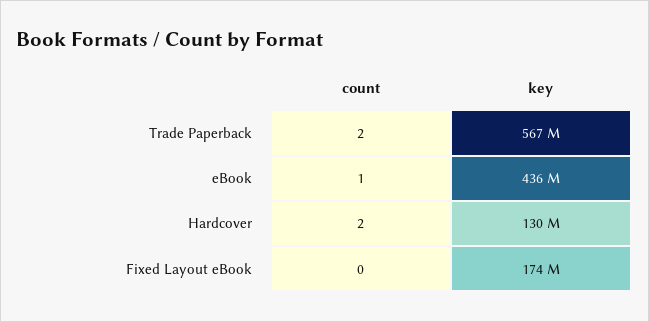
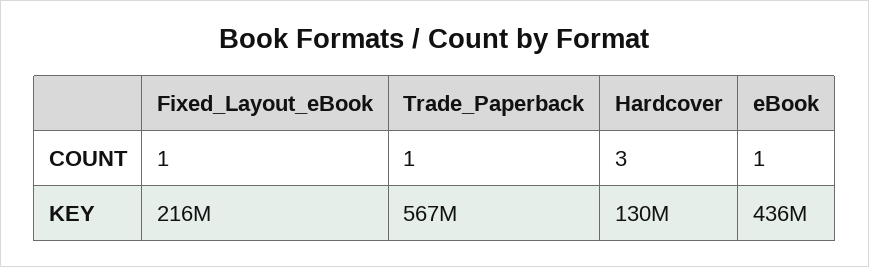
count, Trade Paperback: 2 -> 1
count, Hardcover: 2 -> 3
count, Fixed Layout eBook: 0 -> 1
key, Fixed Layout eBook: 174000000 -> 216000000

